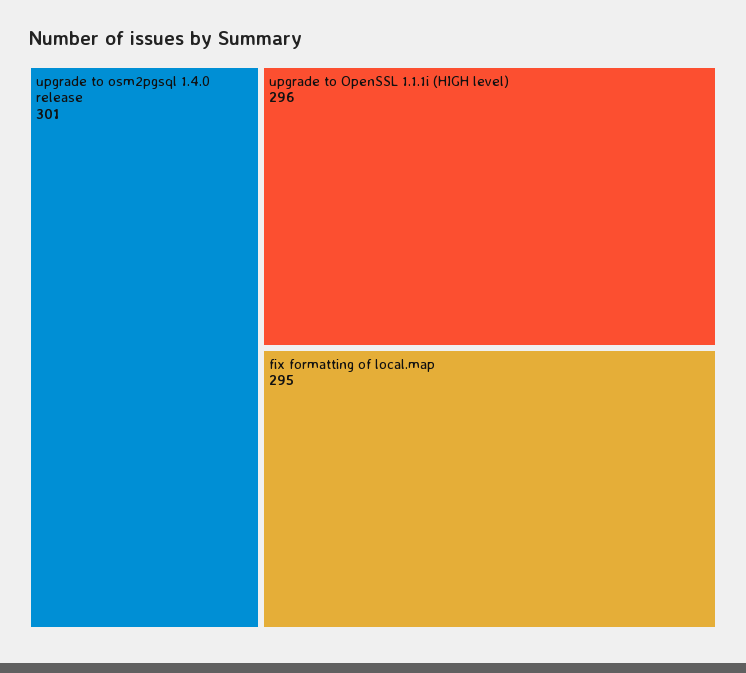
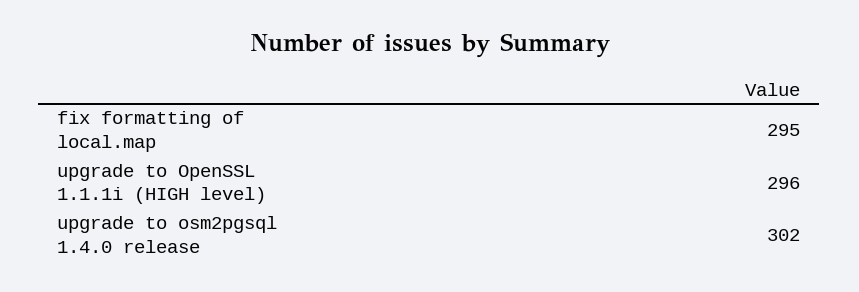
upgrade to osm2pgsql 1.4.0 release: 301 -> 302

